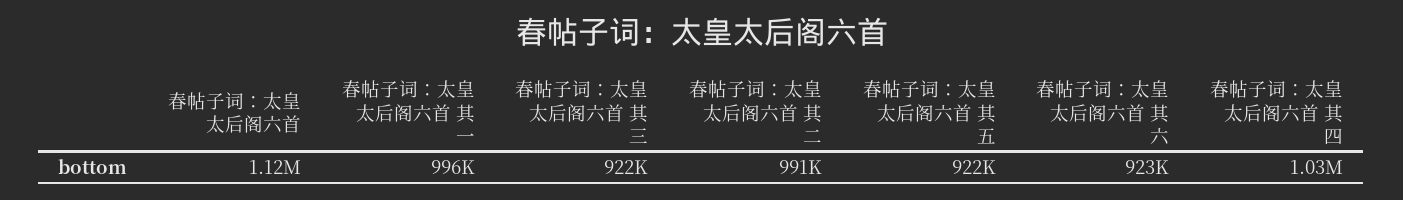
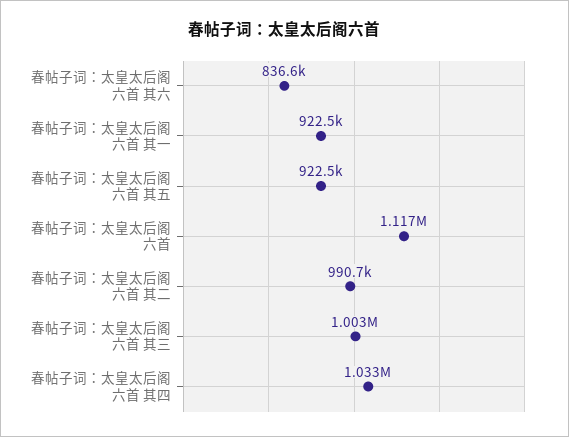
春帖子词：太皇太后阁六首 其一: 996000 -> 922500
春帖子词：太皇太后阁六首 其三: 922000 -> 1003000
春帖子词：太皇太后阁六首 其六: 923000 -> 836600

